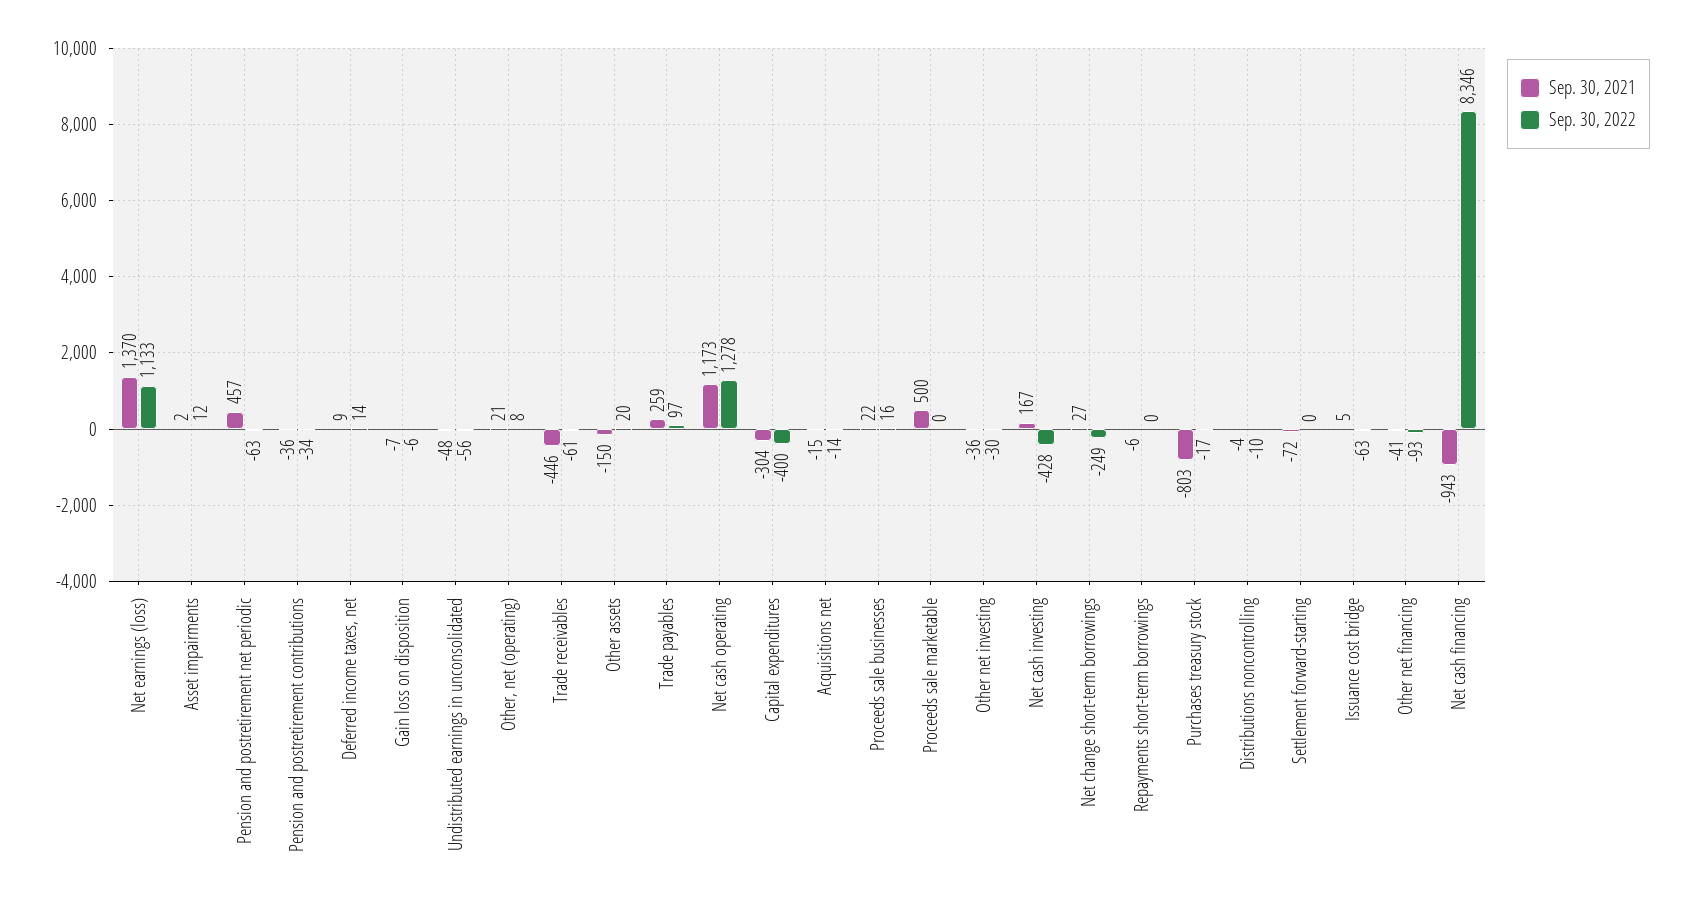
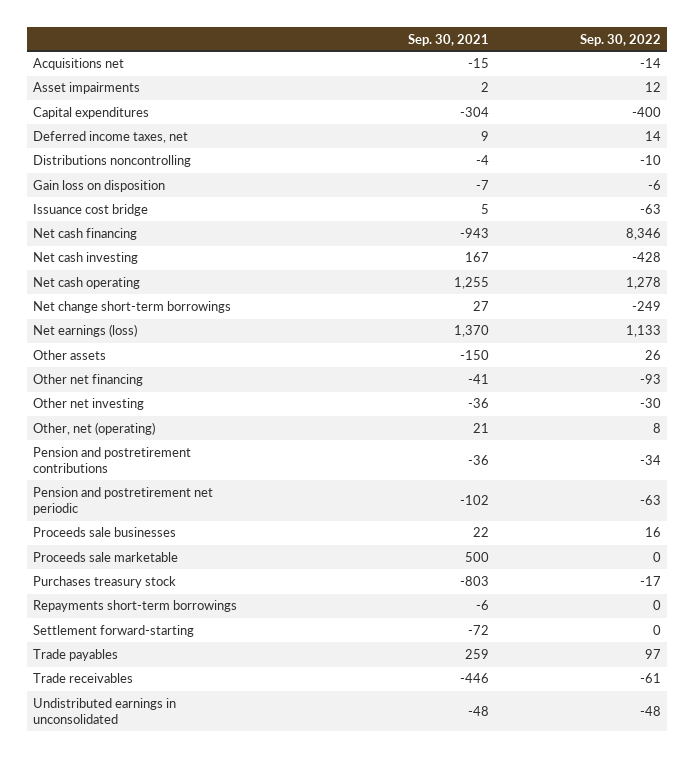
Sep. 30, 2021, Pension and postretirement net periodic: 457 -> -102
Sep. 30, 2022, Undistributed earnings in unconsolidated: -56 -> -48
Sep. 30, 2022, Other assets: 20 -> 26
Sep. 30, 2021, Net cash operating: 1173 -> 1255

